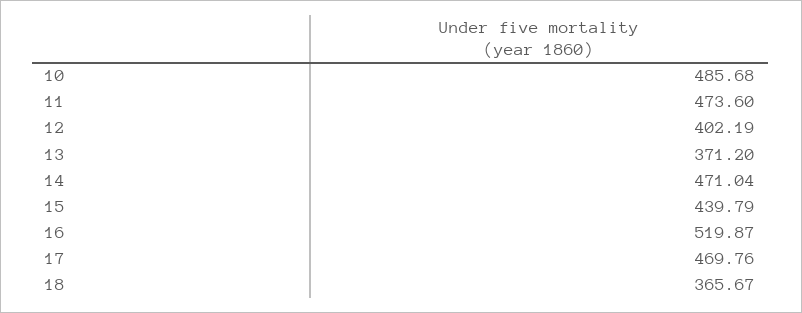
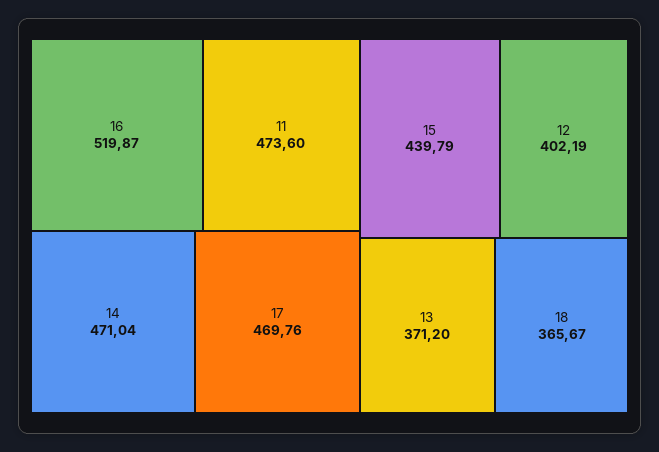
10: 485.68 -> none

